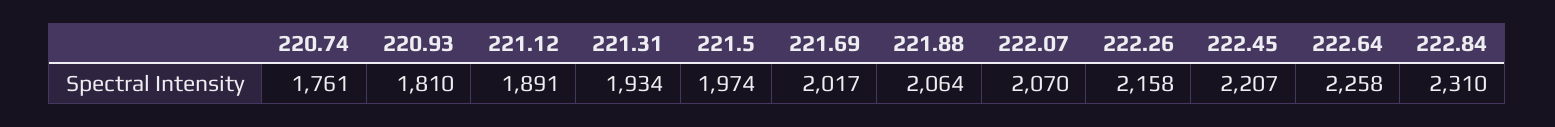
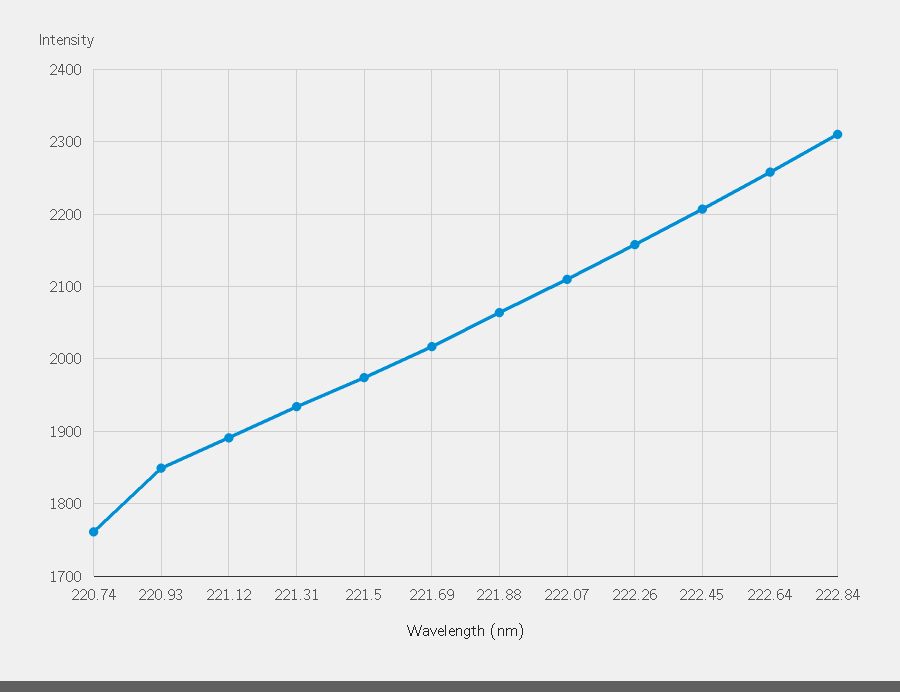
220.93: 1810 -> 1850
222.07: 2070 -> 2110

